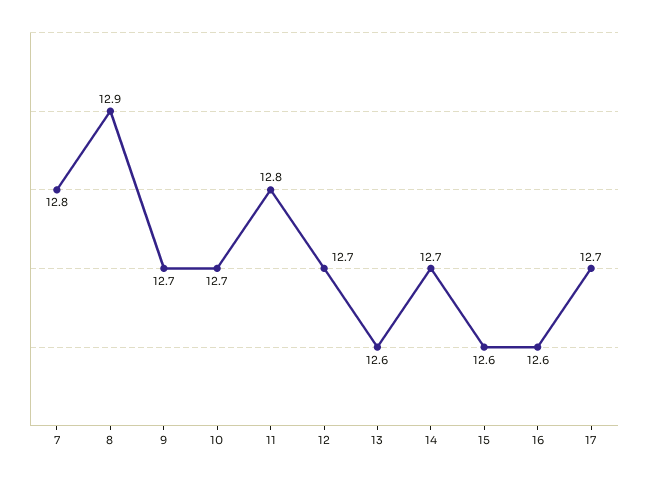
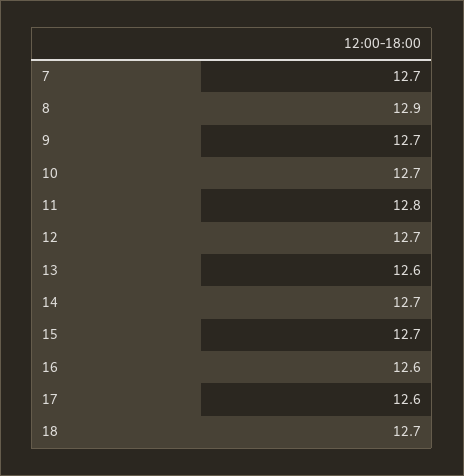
7: 12.8 -> 12.7
15: 12.6 -> 12.7
17: 12.7 -> 12.6
18: none -> 12.7

